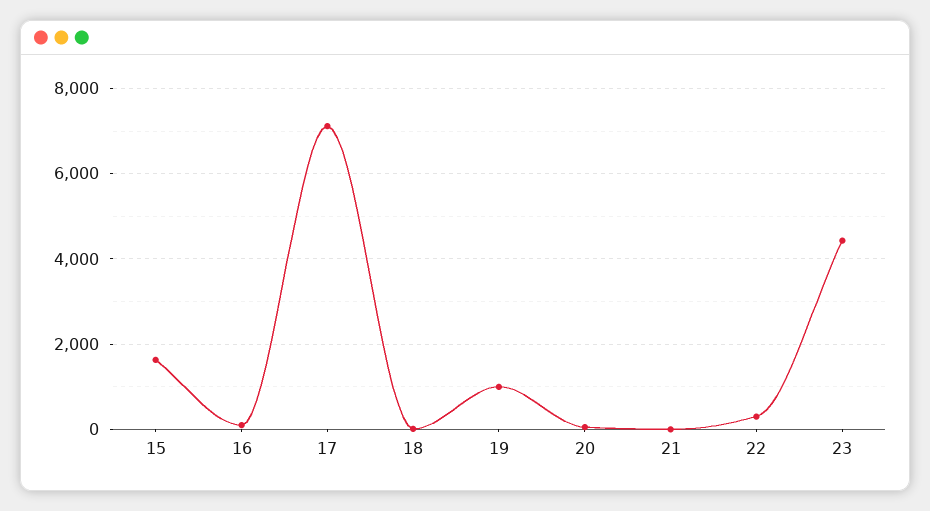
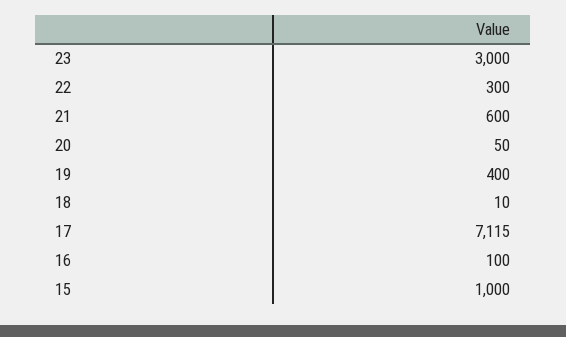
15: 1600 -> 1000
19: 1000 -> 400
21: 0 -> 600
23: 4400 -> 3000

